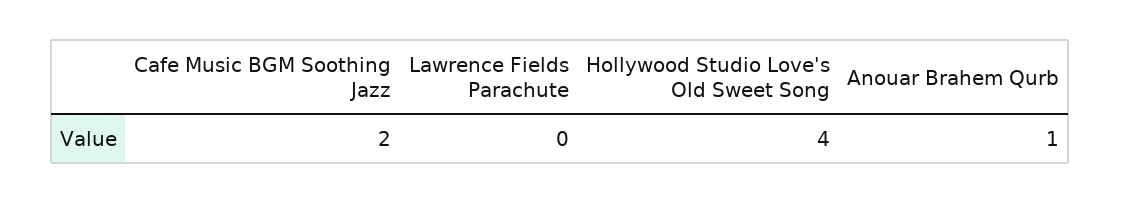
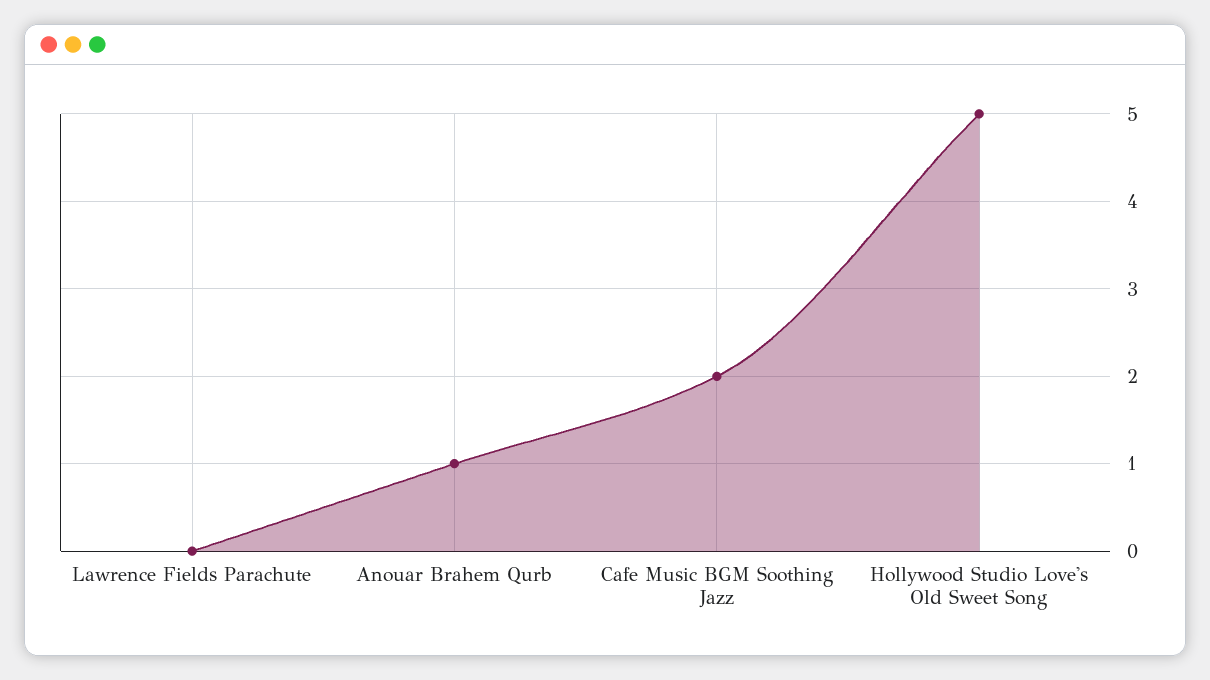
Hollywood Studio Love's Old Sweet Song: 4 -> 5

